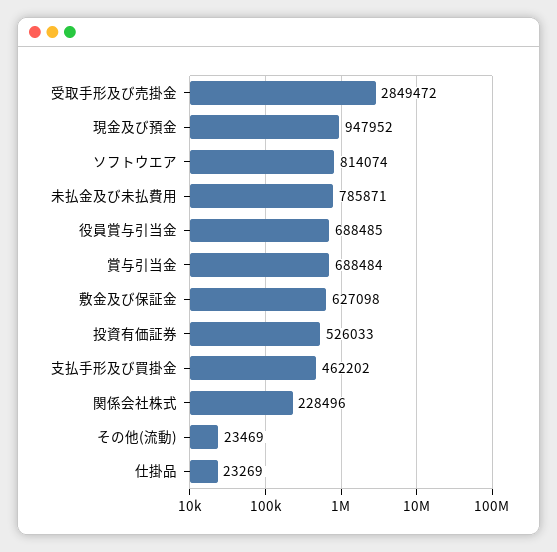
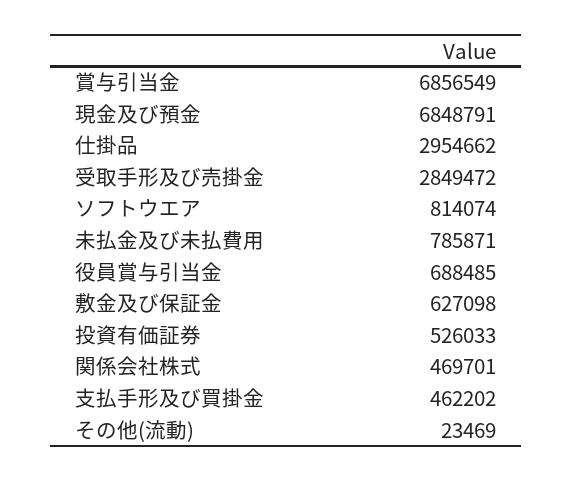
現金及び預金: 947952 -> 6848791
賞与引当金: 688484 -> 6856549
関係会社株式: 228496 -> 469701
仕掛品: 23269 -> 2954662

